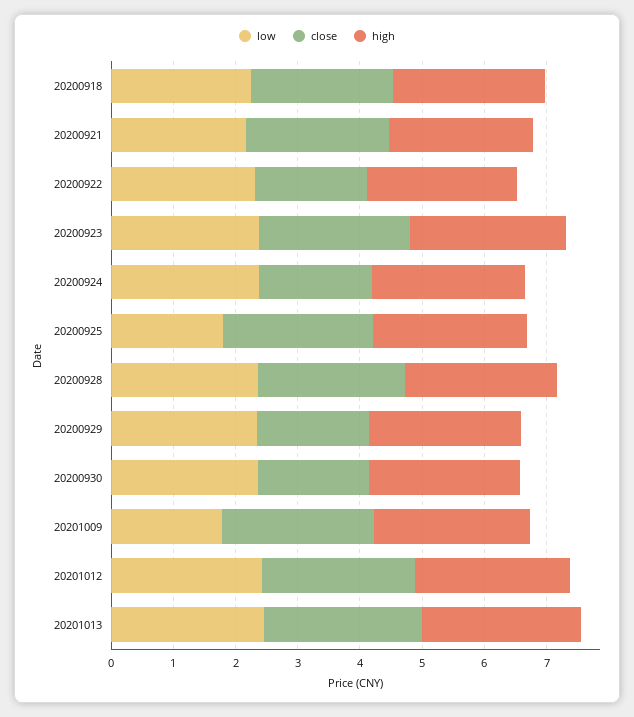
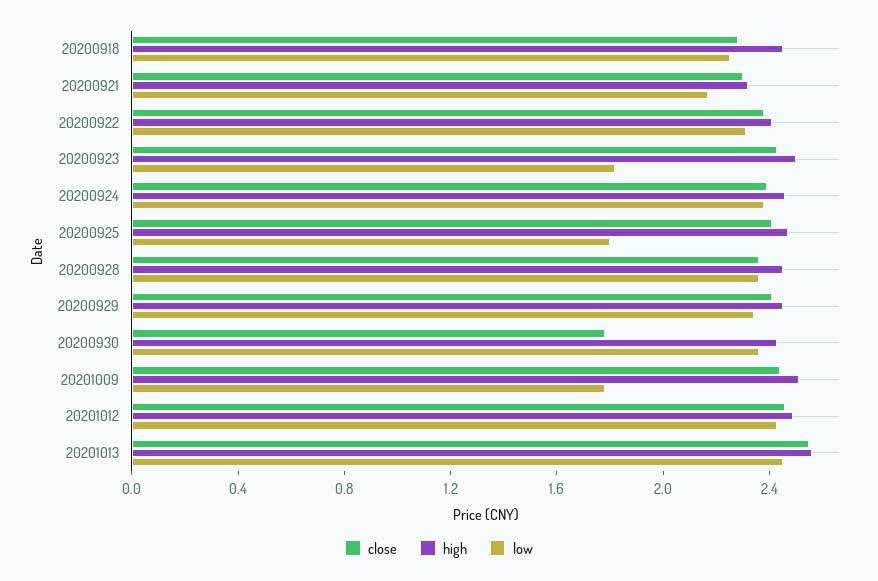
close, 20200922: 1.8 -> 2.4
low, 20200923: 2.4 -> 1.8
close, 20200924: 1.8 -> 2.4
close, 20200929: 1.8 -> 2.4

